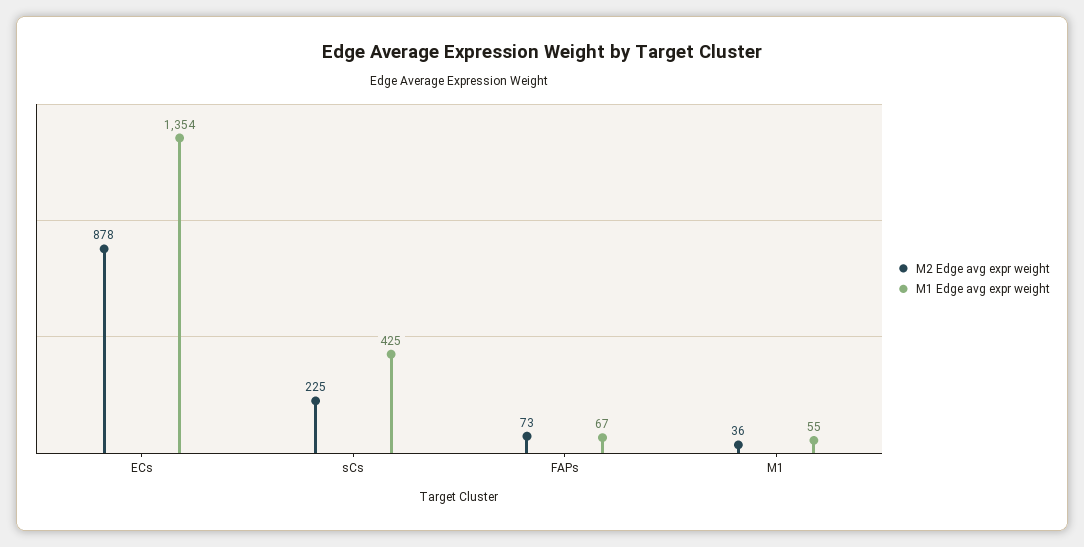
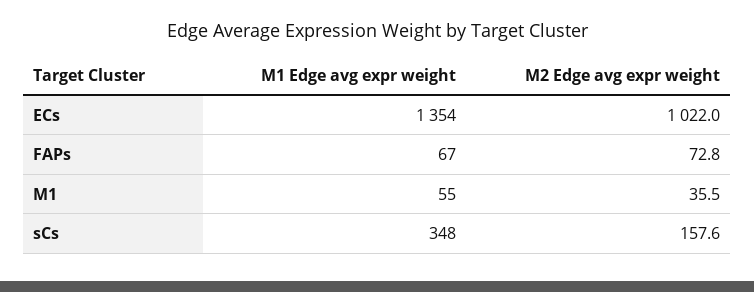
M2 Edge avg expr weight, ECs: 878 -> 1022
M2 Edge avg expr weight, sCs: 225 -> 157.6
M1 Edge avg expr weight, sCs: 425 -> 348

